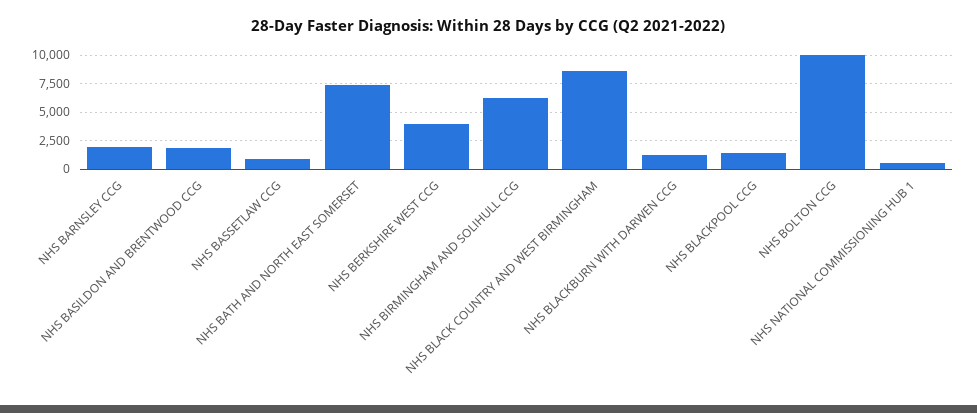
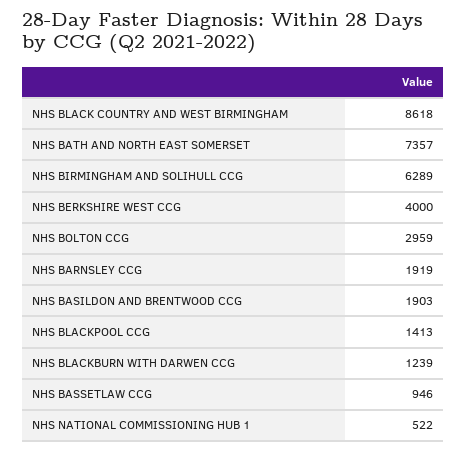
NHS BOLTON CCG: 10000 -> 2959

